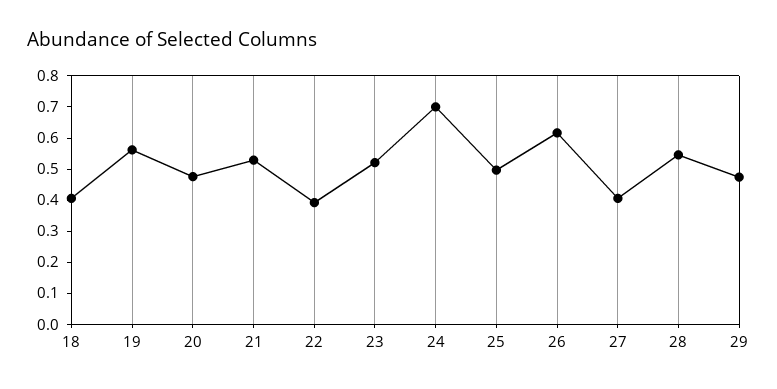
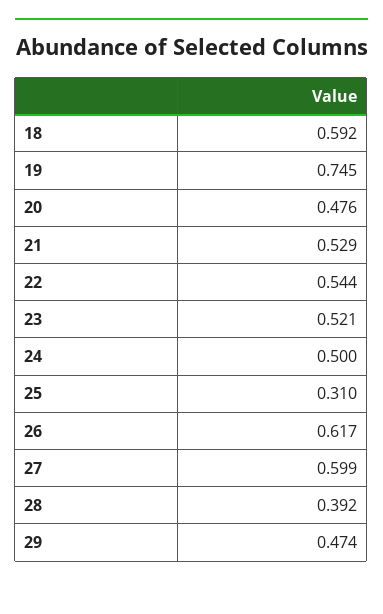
18: 0.4 -> 0.592
19: 0.55 -> 0.745
22: 0.4 -> 0.544
24: 0.7 -> 0.5
25: 0.5 -> 0.31
27: 0.4 -> 0.599
28: 0.55 -> 0.392

